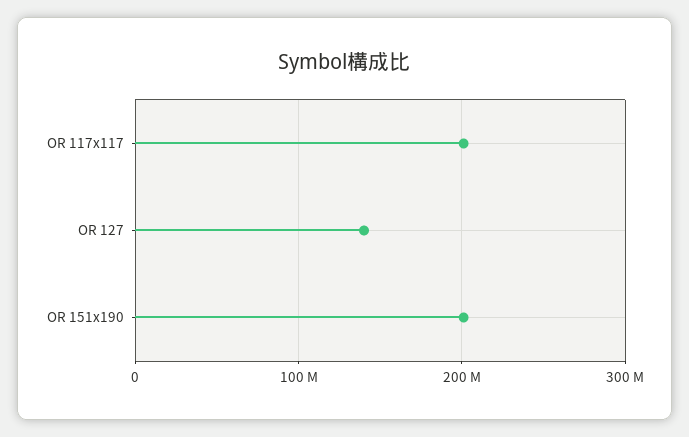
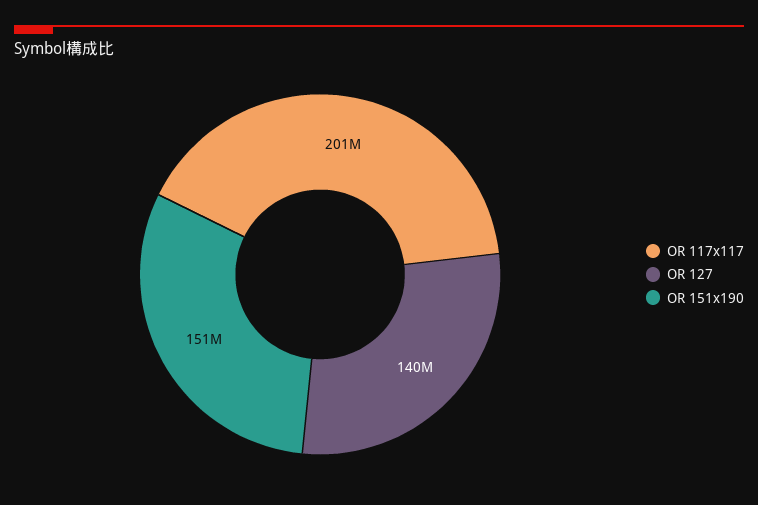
OR 151x190: 200000000 -> 151000000

